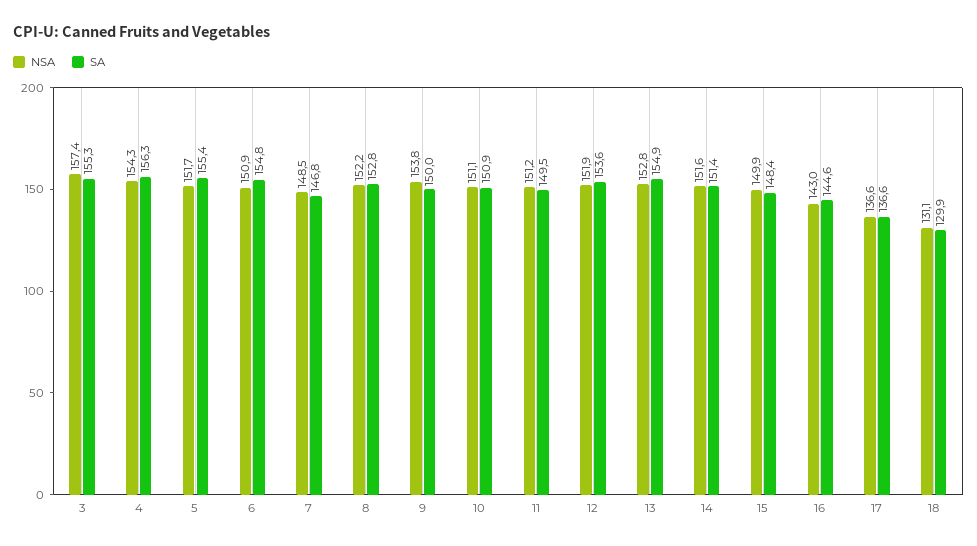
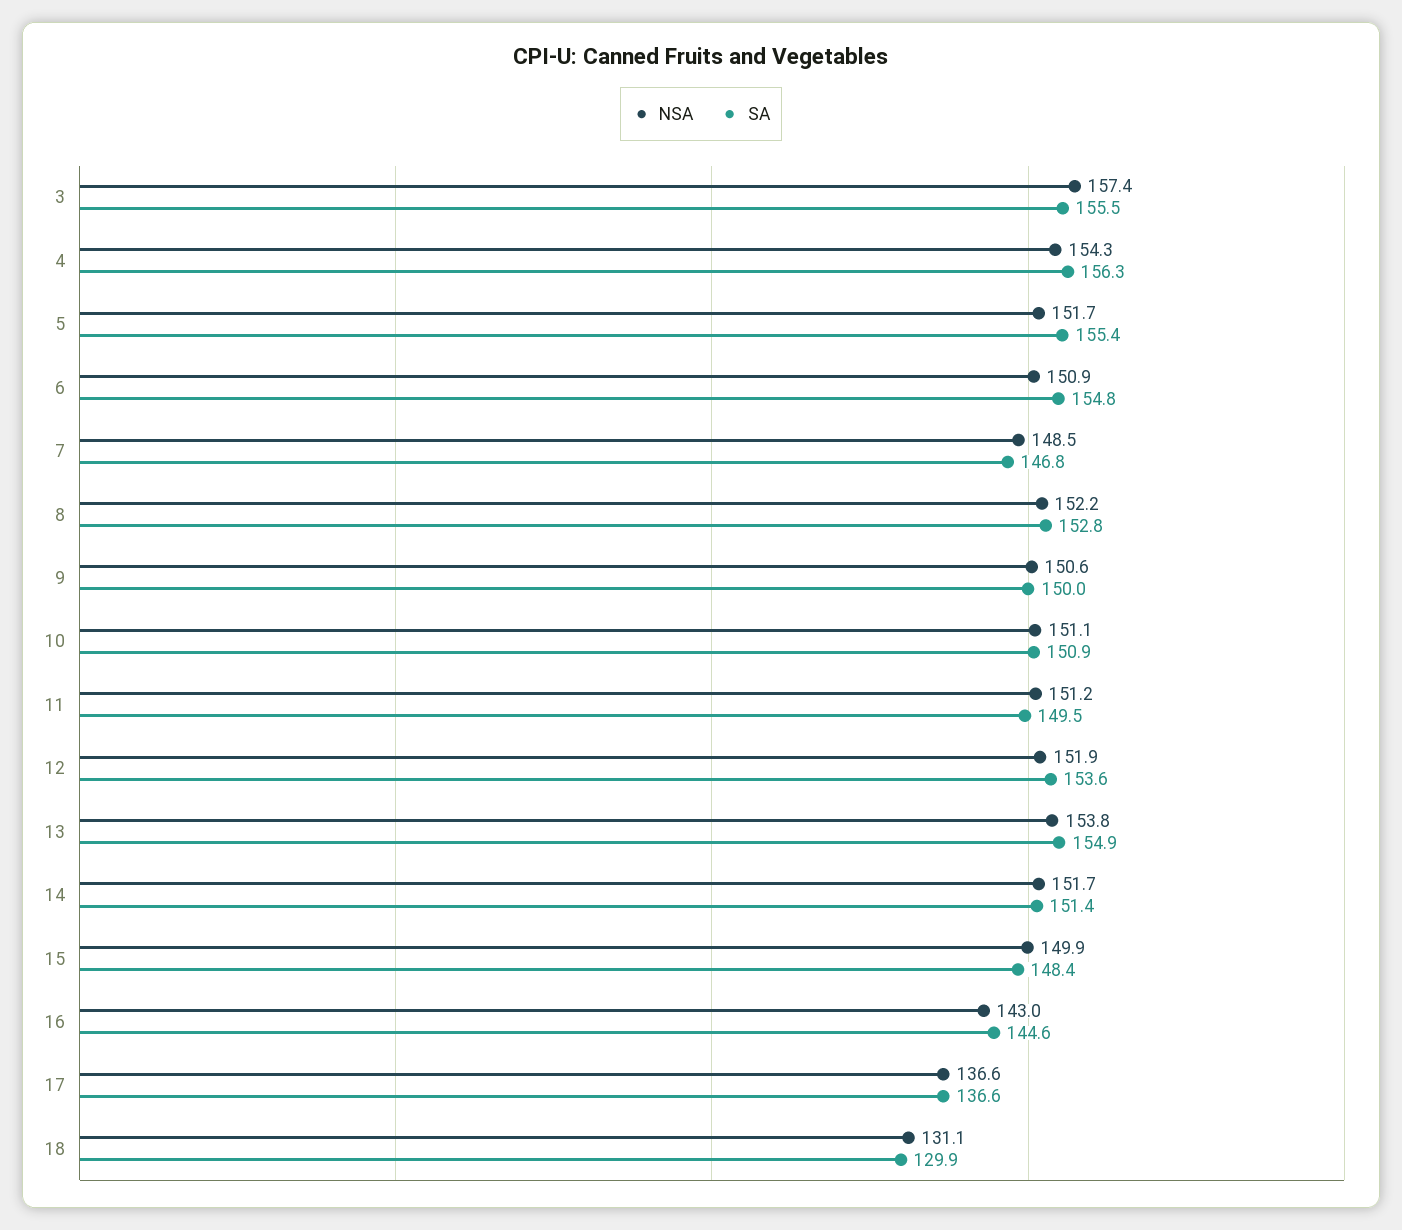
SA, 3: 155.3 -> 155.5
NSA, 9: 153.8 -> 150.6
NSA, 13: 152.8 -> 153.8
NSA, 14: 151.6 -> 151.7

